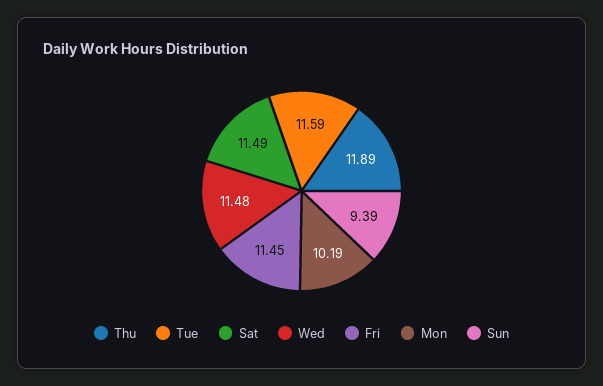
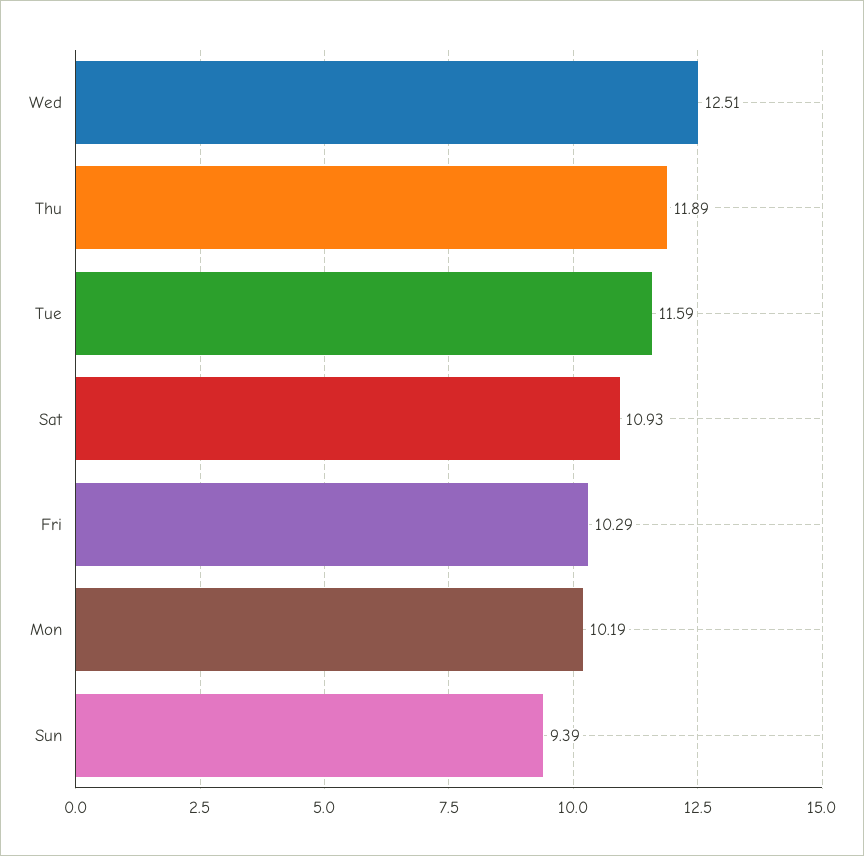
Sat: 11.49 -> 10.93
Wed: 11.48 -> 12.51
Fri: 11.45 -> 10.29

